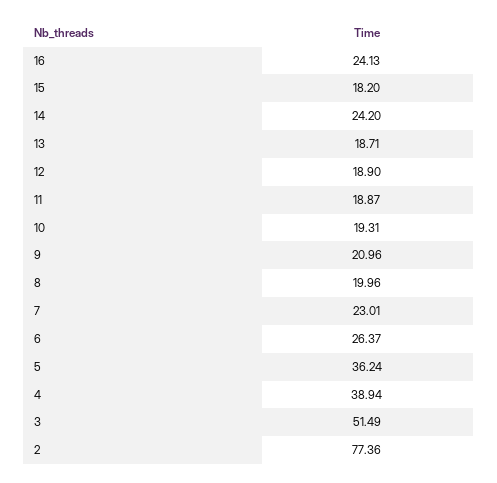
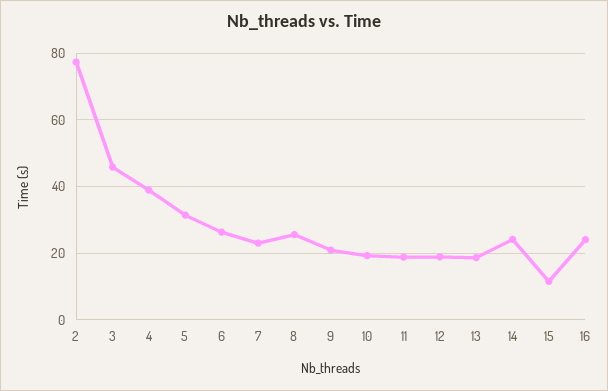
15: 18.2 -> 12
8: 19.96 -> 26
5: 36.24 -> 32
3: 51.49 -> 46

